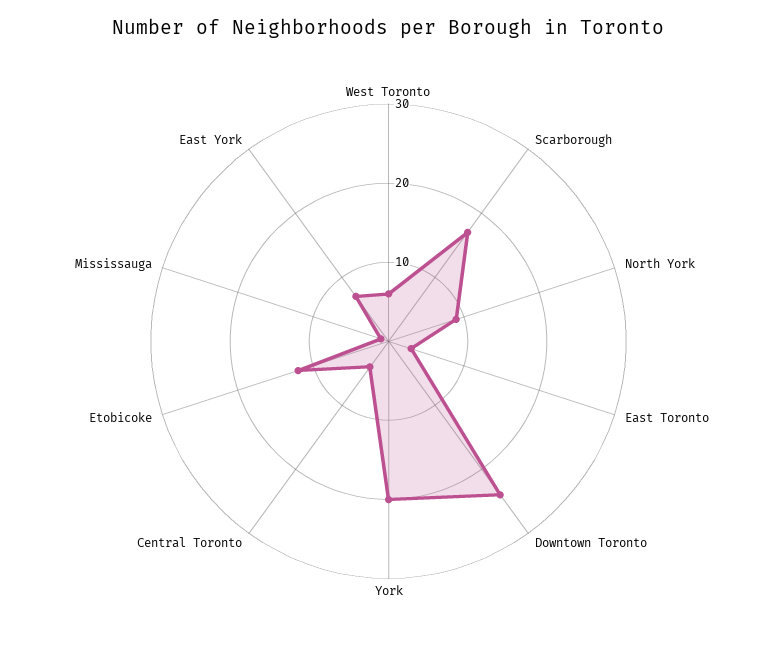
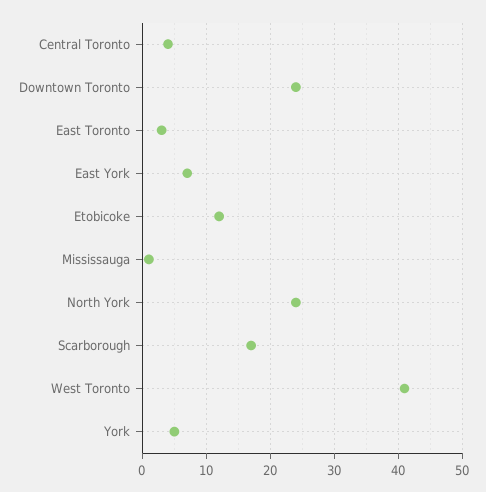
West Toronto: 5 -> 41
North York: 10 -> 24
York: 20 -> 5

